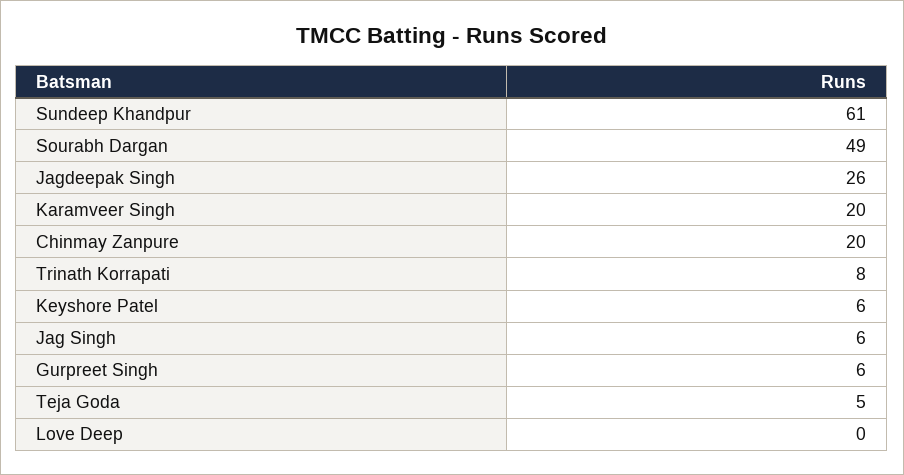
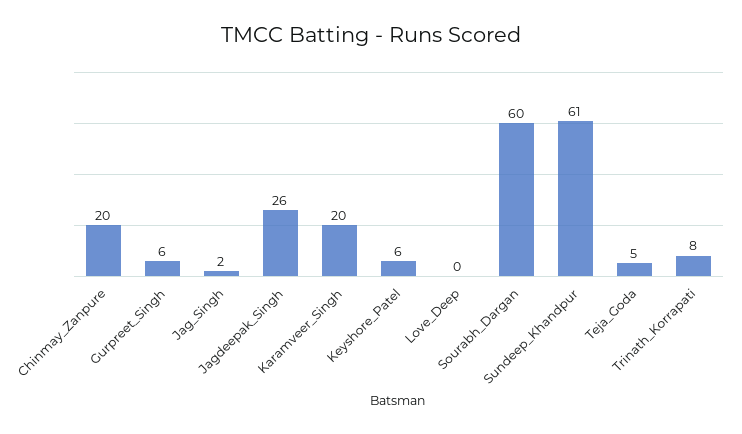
Sourabh Dargan: 49 -> 60
Jag Singh: 6 -> 2

